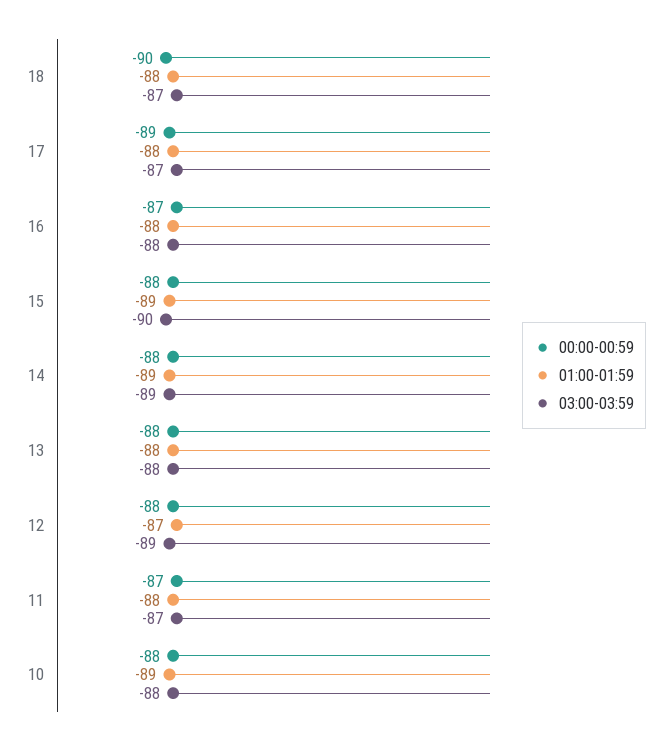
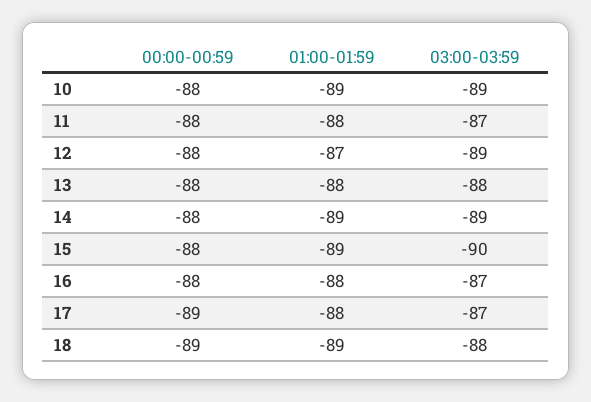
00:00-00:59, 18: -90 -> -89
01:00-01:59, 18: -88 -> -89
03:00-03:59, 18: -87 -> -88
00:00-00:59, 16: -87 -> -88
03:00-03:59, 16: -88 -> -87
00:00-00:59, 11: -87 -> -88
03:00-03:59, 10: -88 -> -89

